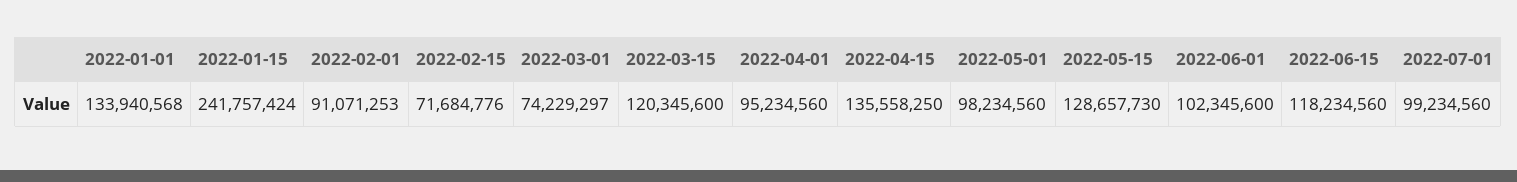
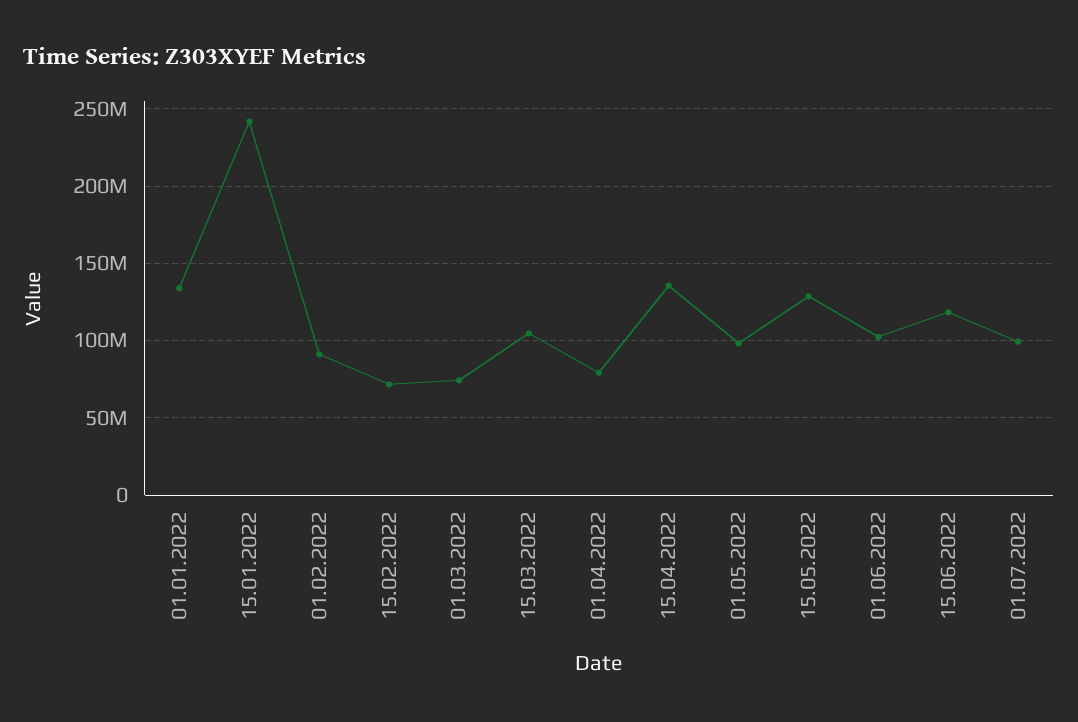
2022-03-15: 120345600 -> 105000000
2022-04-01: 95234560 -> 80000000

